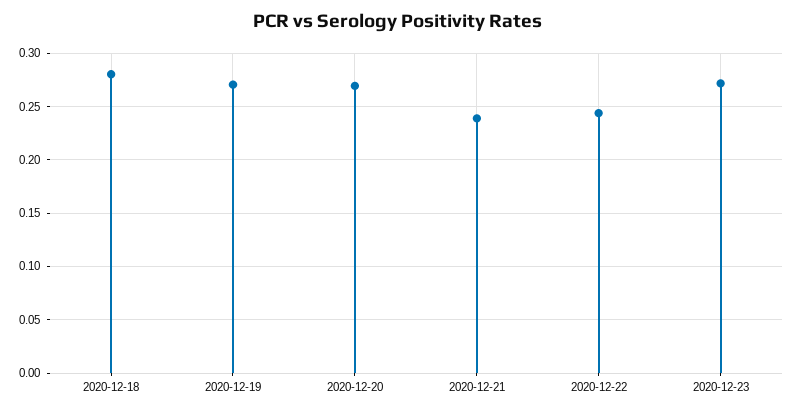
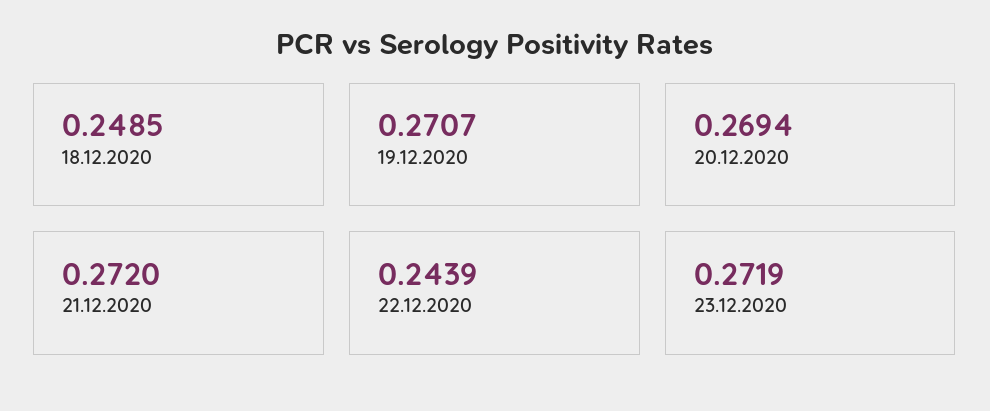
2020-12-18: 0.28 -> 0.2485
2020-12-21: 0.24 -> 0.272

